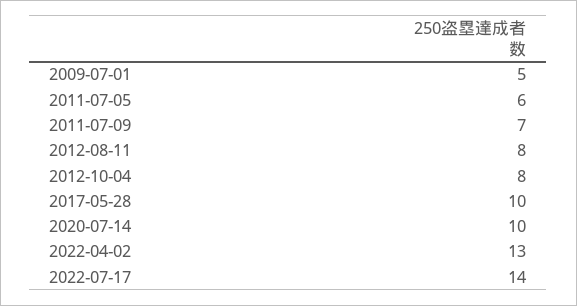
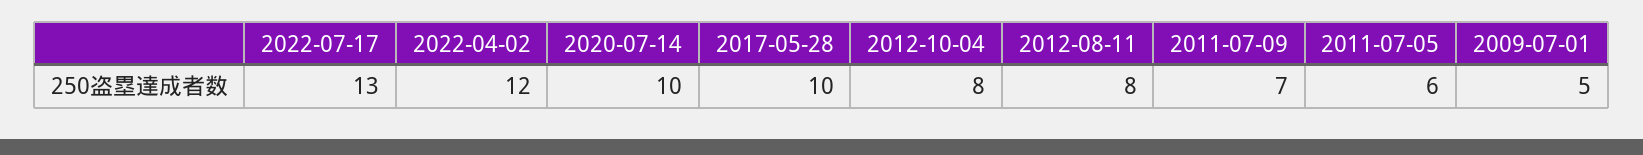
2022-04-02: 13 -> 12
2022-07-17: 14 -> 13

